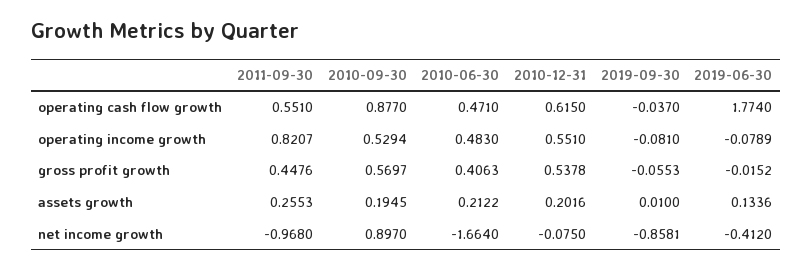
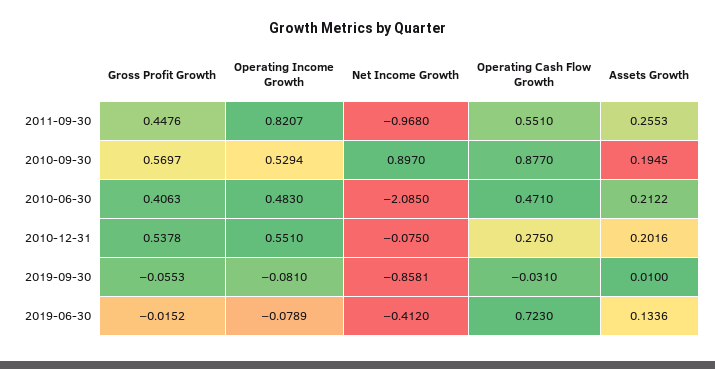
2010-12-31, operating cash flow growth: 0.615 -> 0.275
2019-09-30, operating cash flow growth: -0.037 -> -0.031
2019-06-30, operating cash flow growth: 1.774 -> 0.723
2010-06-30, net income growth: -1.664 -> -2.085

